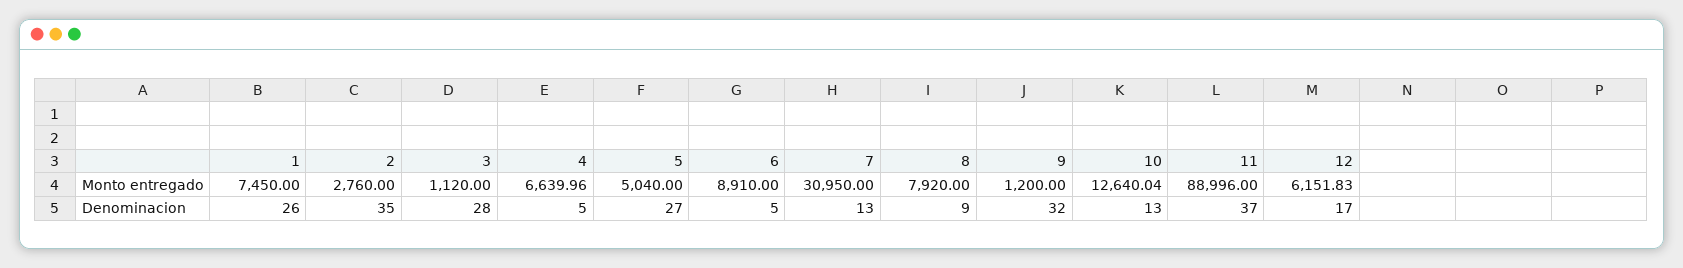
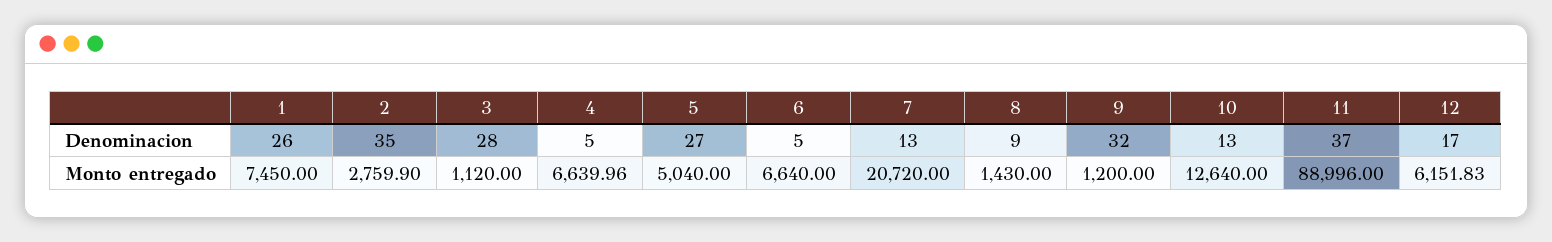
2, Monto entregado: 2760 -> 2759.9
6, Monto entregado: 8910 -> 6640
7, Monto entregado: 30950 -> 20720
8, Monto entregado: 7920 -> 1430
10, Monto entregado: 12640.04 -> 12640

